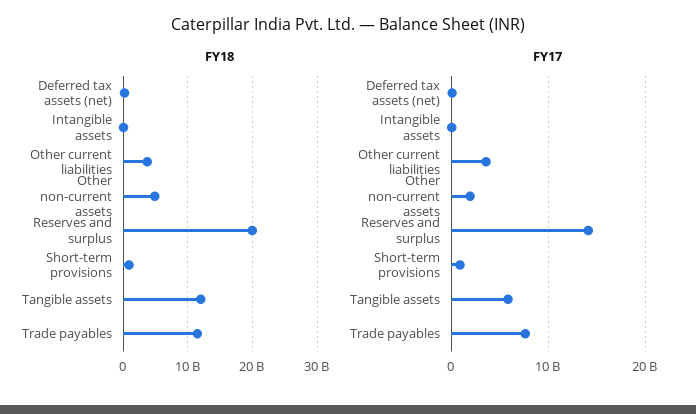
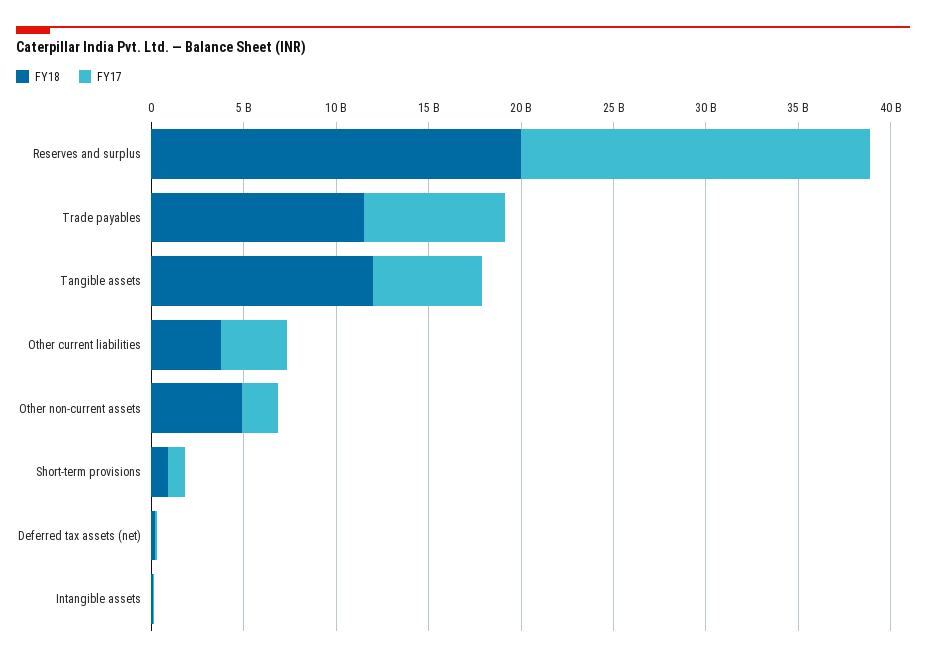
FY17, Reserves and surplus: 14000000000 -> 19000000000

